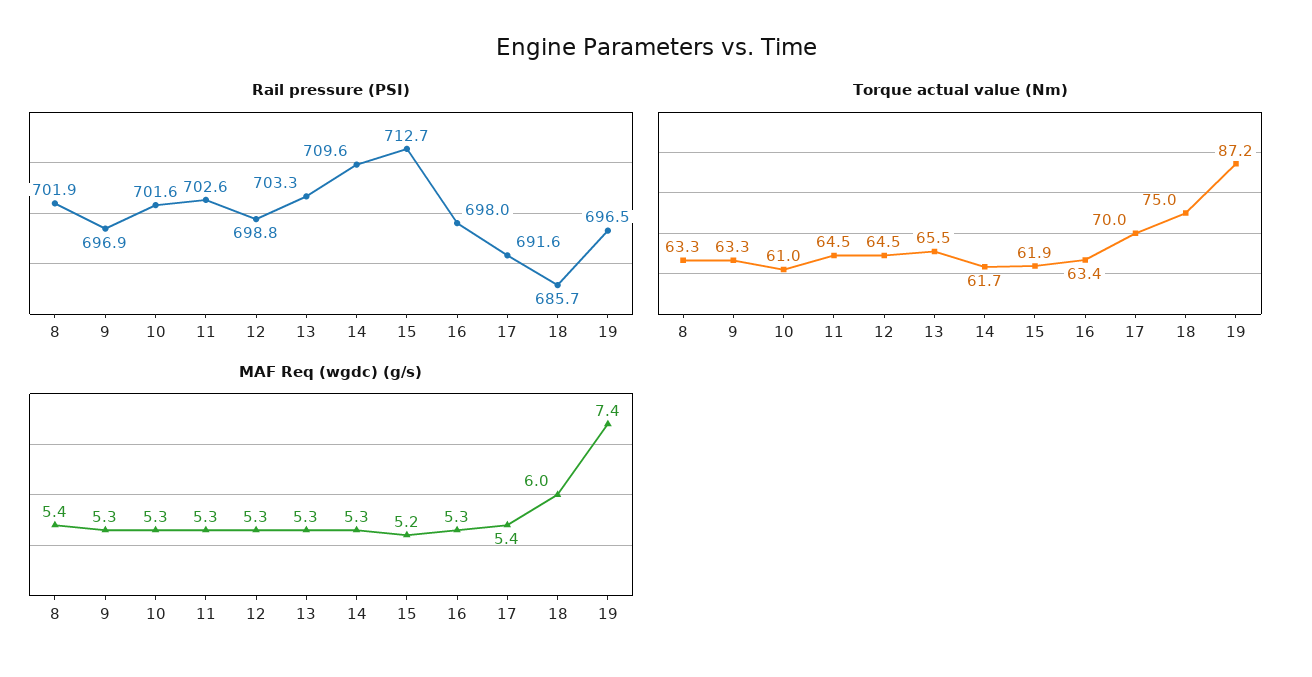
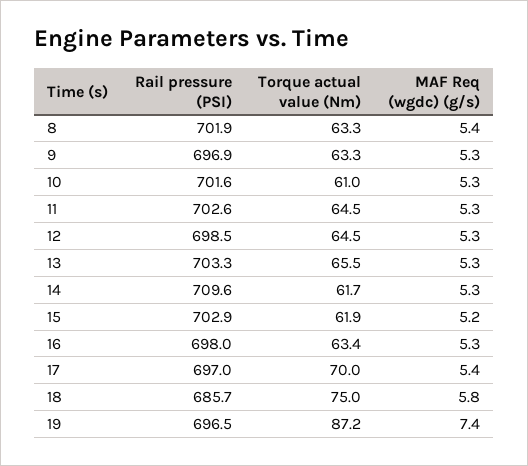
Rail pressure (PSI), 12: 698.8 -> 698.5
Rail pressure (PSI), 15: 712.7 -> 702.9
Rail pressure (PSI), 17: 691.6 -> 697
MAF Req (wgdc) (g/s), 18: 6 -> 5.8

